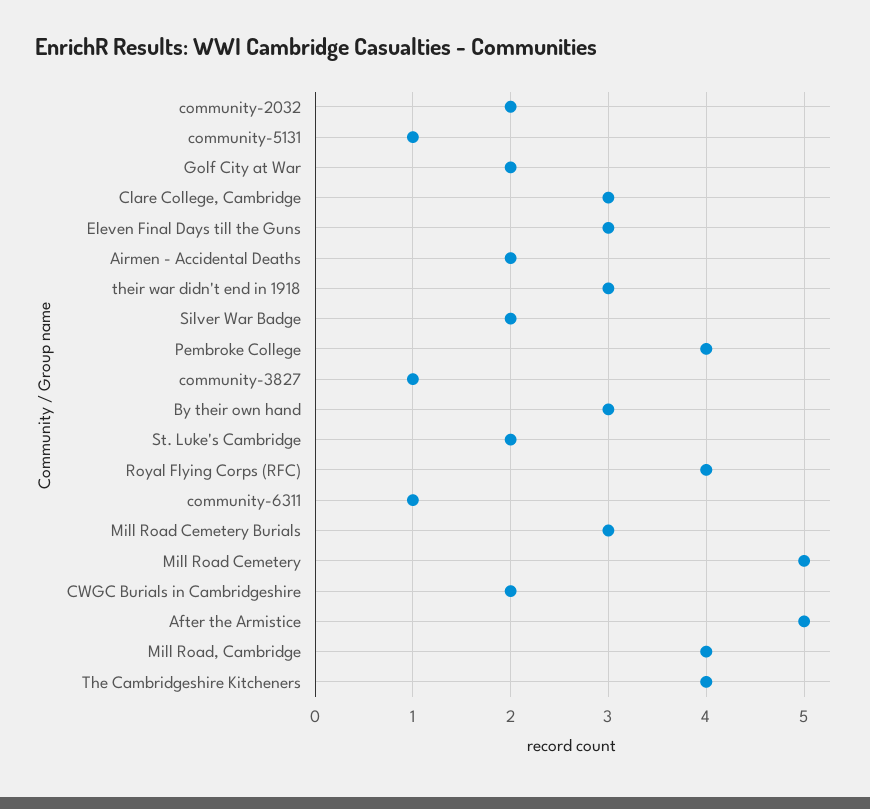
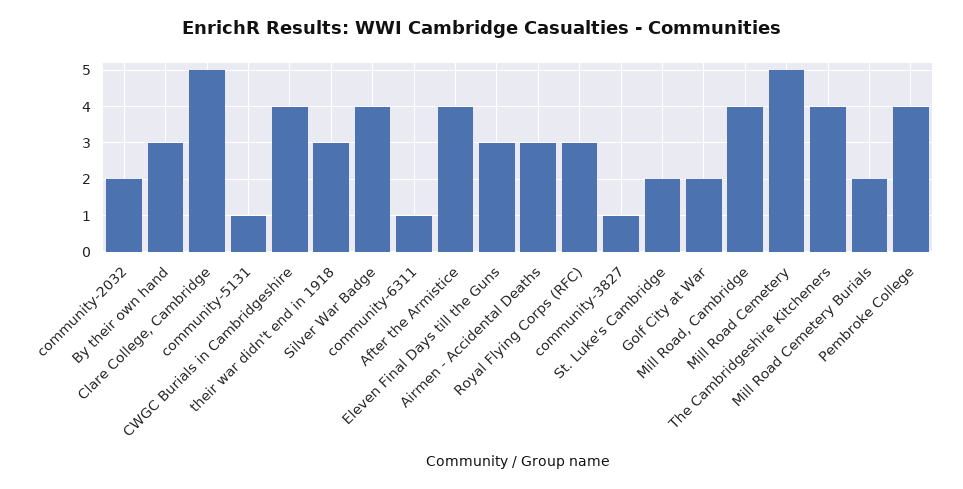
Clare College, Cambridge: 3 -> 5
Airmen - Accidental Deaths: 2 -> 3
Silver War Badge: 2 -> 4
Royal Flying Corps (RFC): 4 -> 3
Mill Road Cemetery Burials: 3 -> 2
CWGC Burials in Cambridgeshire: 2 -> 4
After the Armistice: 5 -> 4

